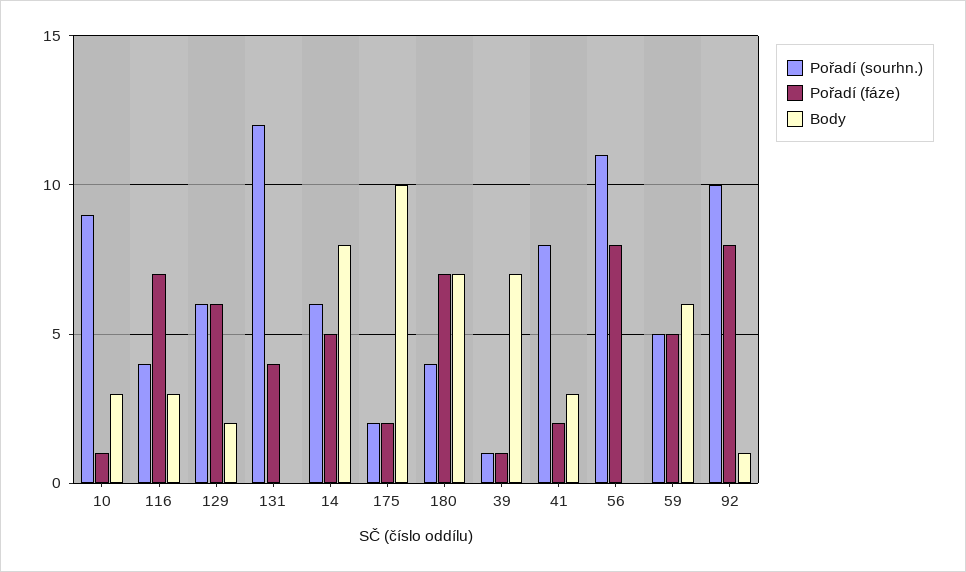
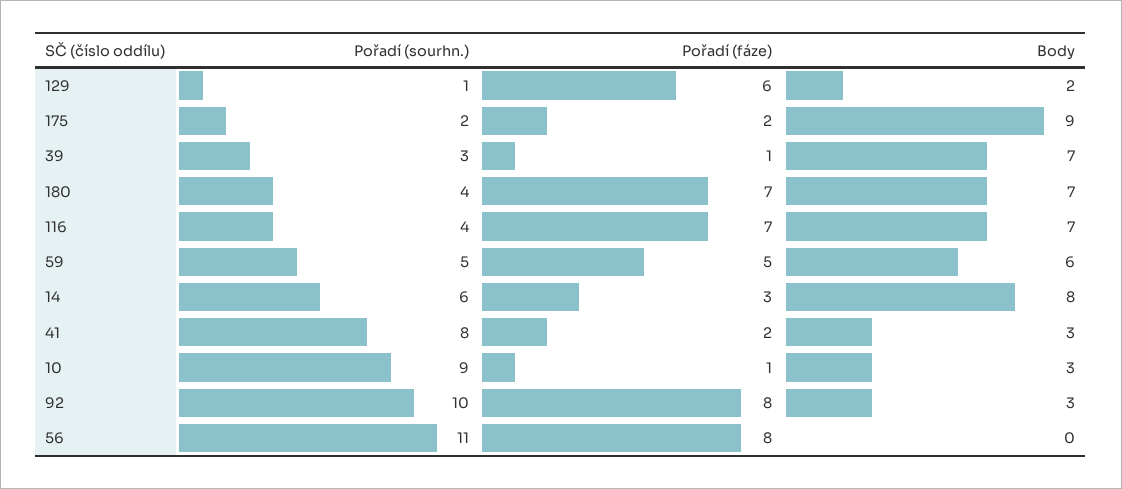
Body, 116: 3 -> 7
Pořadí (sourhn.), 129: 6 -> 1
Pořadí (sourhn.), 131: 12 -> none
Pořadí (fáze), 131: 4 -> none
Body, 131: 0 -> none
Pořadí (fáze), 14: 5 -> 3
Body, 175: 10 -> 9
Pořadí (sourhn.), 39: 1 -> 3
Body, 92: 1 -> 3

